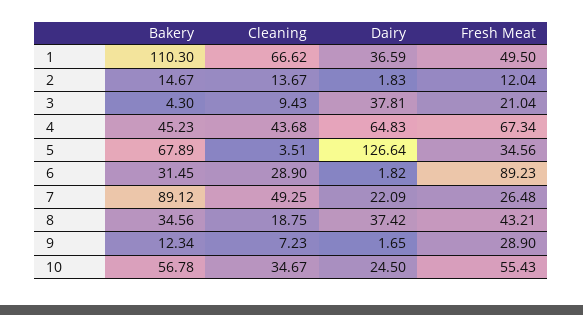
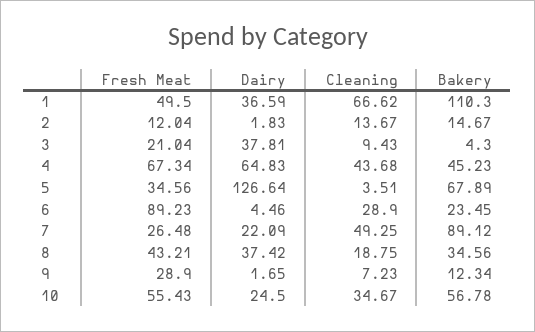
Bakery, 6: 31.45 -> 23.45
Dairy, 6: 1.82 -> 4.46

